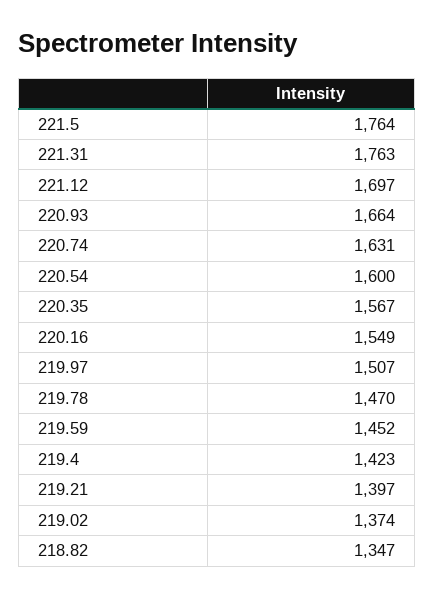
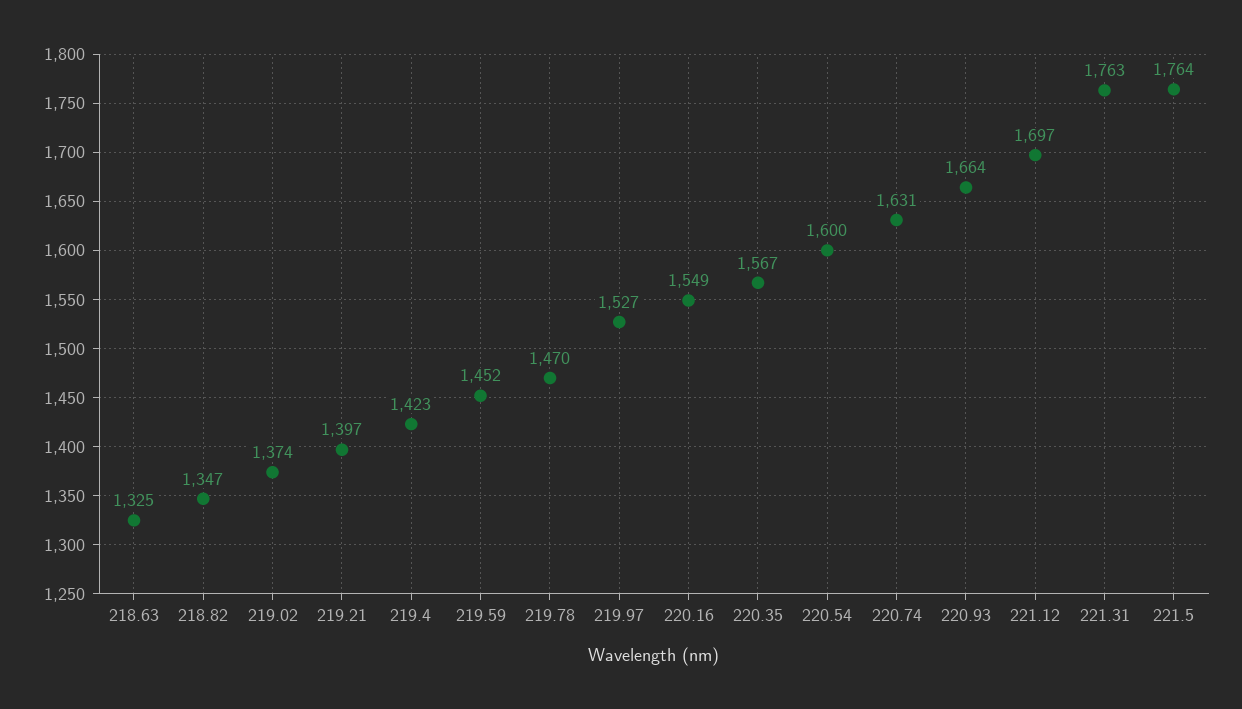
219.97: 1507 -> 1527
218.63: none -> 1325

